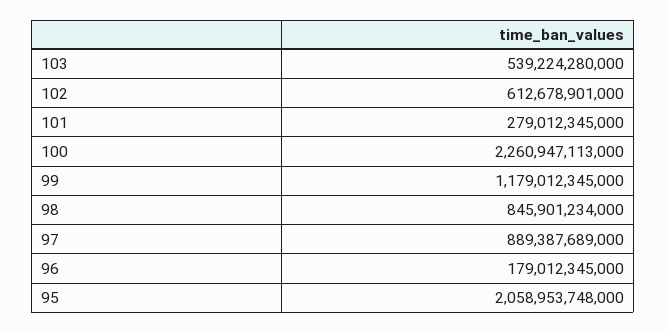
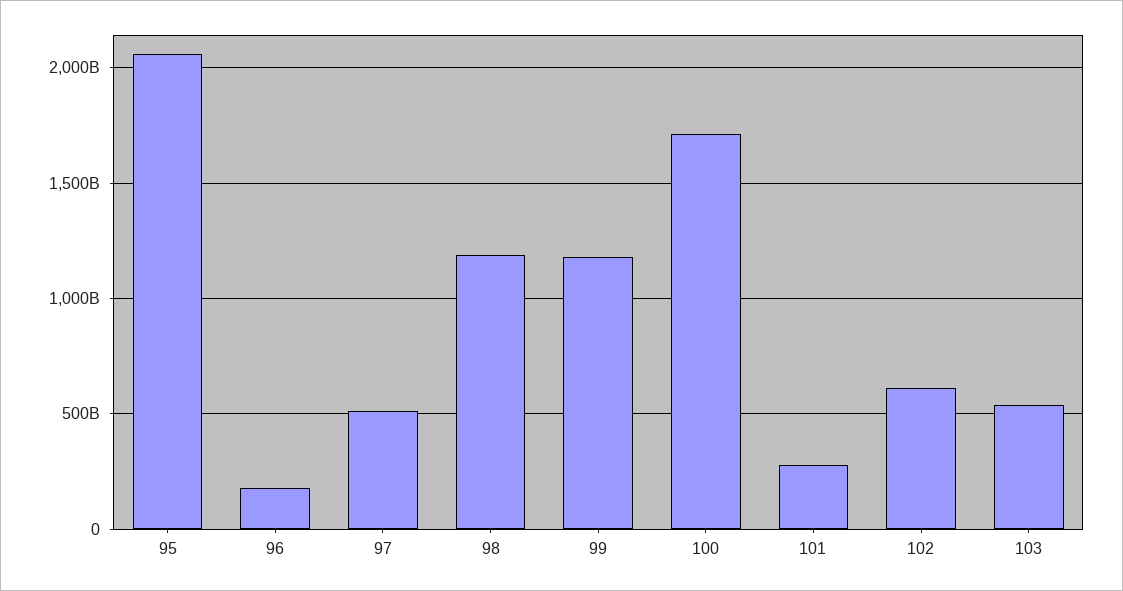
100: 2260947113000 -> 1700000000000
98: 845901234000 -> 1200000000000
97: 889387689000 -> 500000000000

